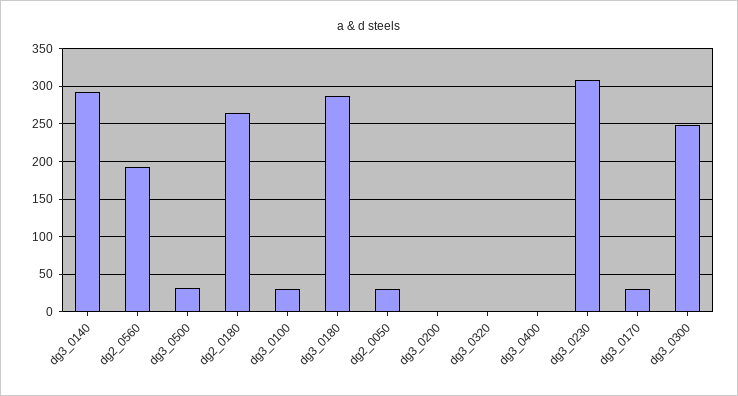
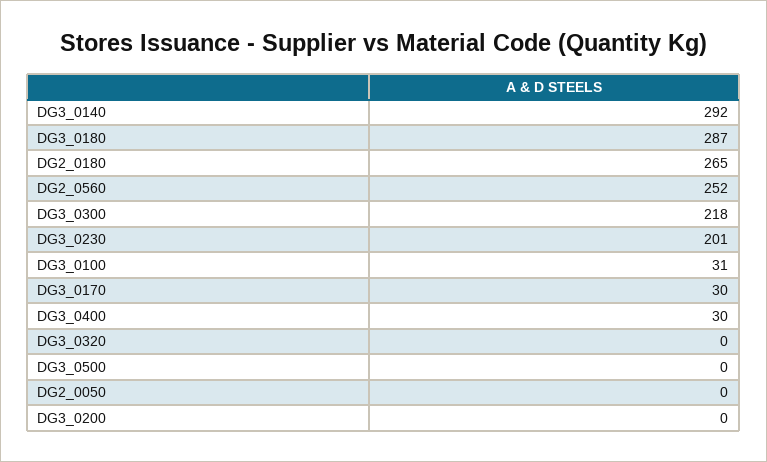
dg2_0560: 190 -> 252
dg3_0500: 30 -> 0
dg2_0050: 30 -> 0
dg3_0400: 0 -> 30
dg3_0230: 310 -> 201
dg3_0300: 250 -> 218

